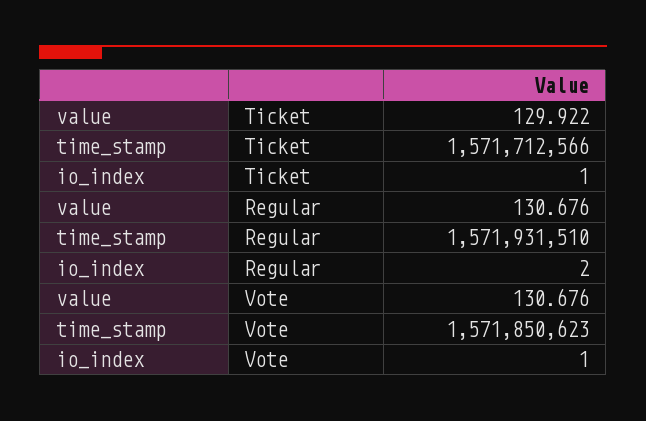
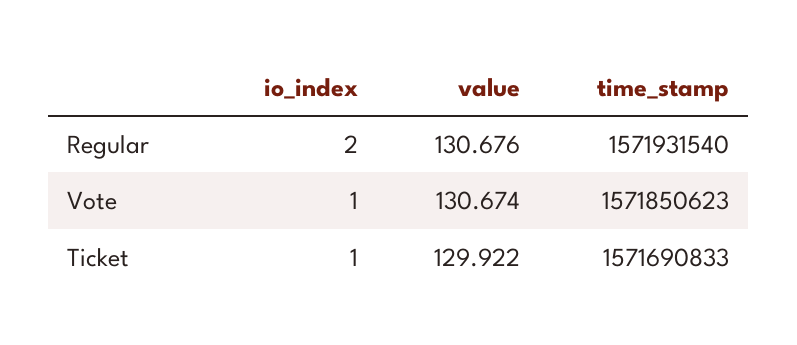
time_stamp, Ticket: 1571712566 -> 1571690833
time_stamp, Regular: 1571931510 -> 1571931540
value, Vote: 130.676 -> 130.674

